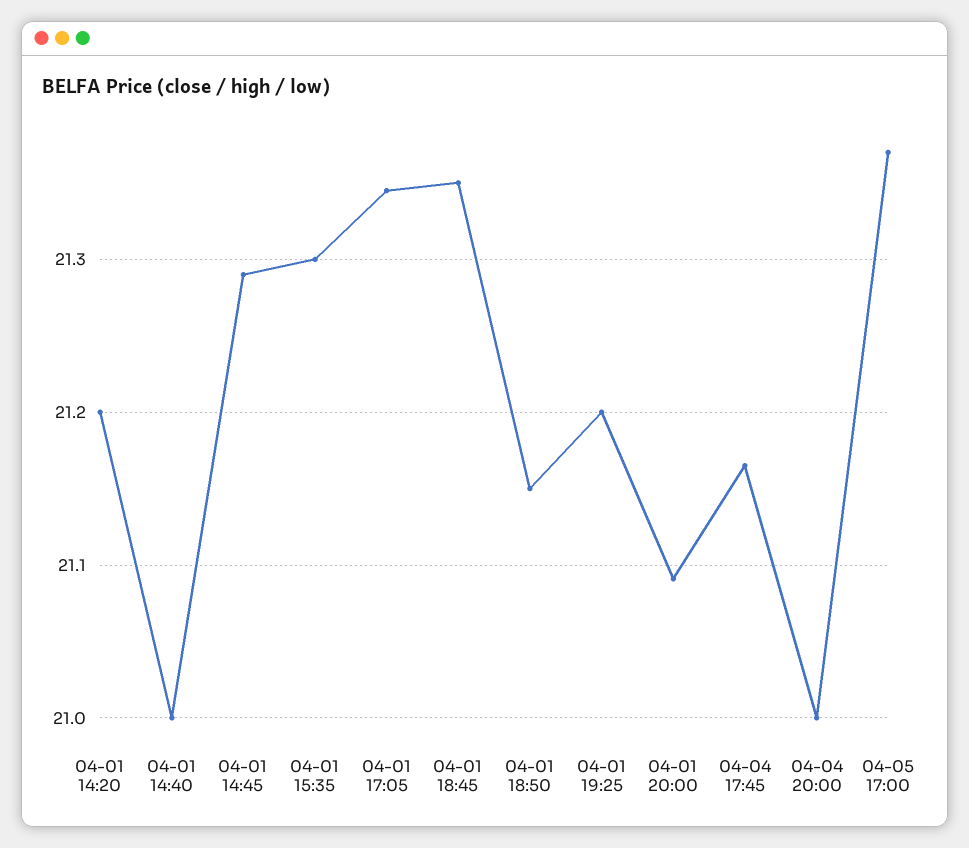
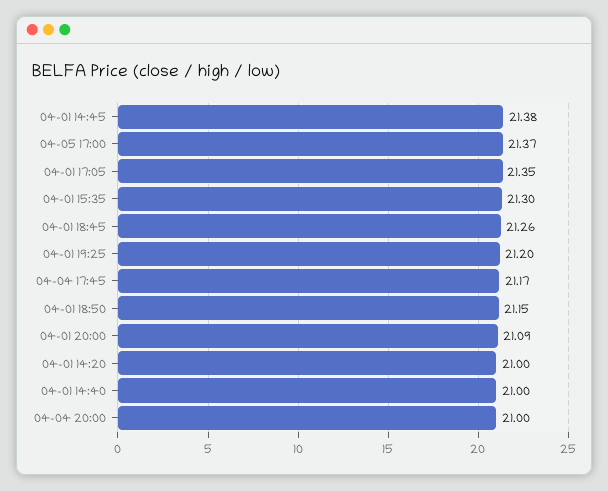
04-01 14:20: 21.2 -> 21
04-01 14:45: 21.29 -> 21.38
04-01 18:45: 21.35 -> 21.26

